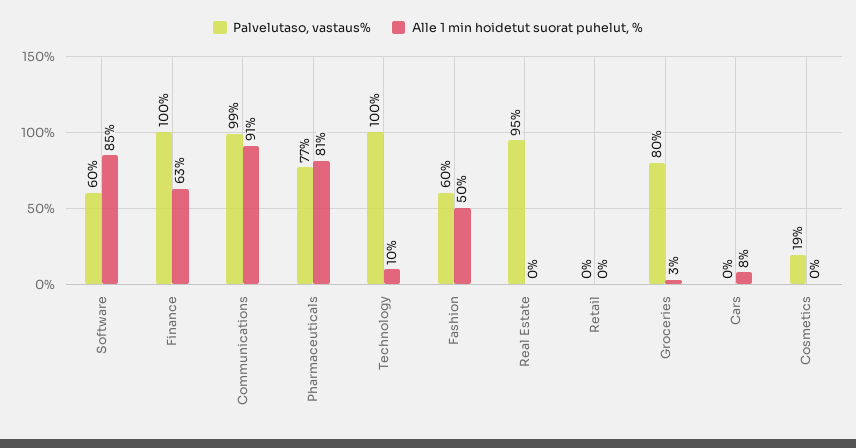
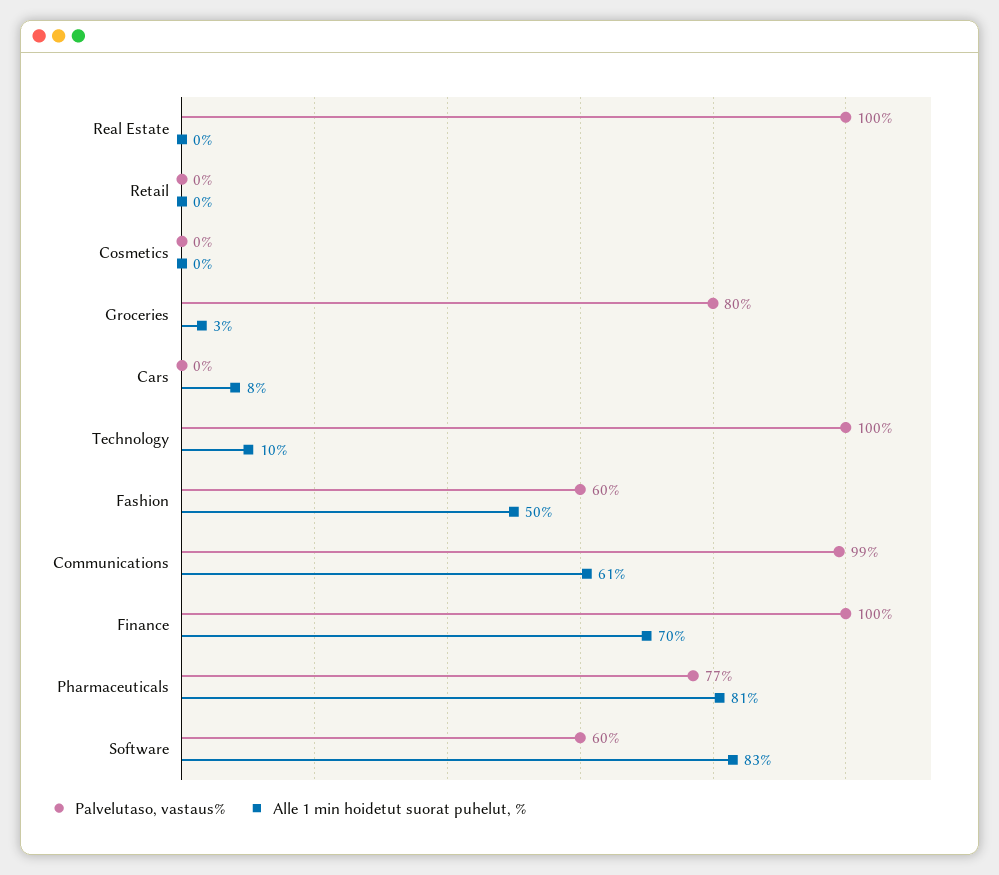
Alle 1 min hoidetut suorat puhelut, %, Software: 85 -> 83
Alle 1 min hoidetut suorat puhelut, %, Finance: 63 -> 70
Alle 1 min hoidetut suorat puhelut, %, Communications: 91 -> 61
Palvelutaso, vastaus%, Real Estate: 95 -> 100
Palvelutaso, vastaus%, Cosmetics: 19 -> 0

